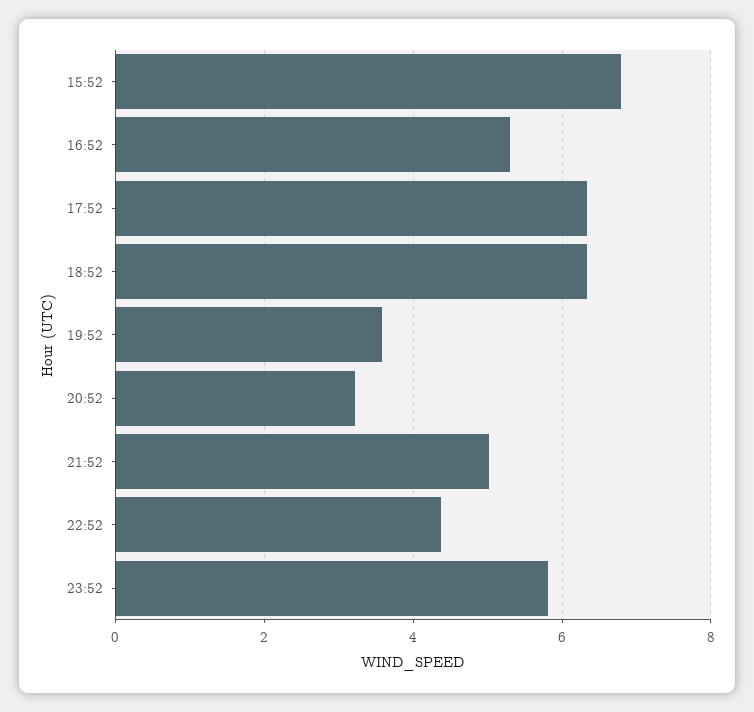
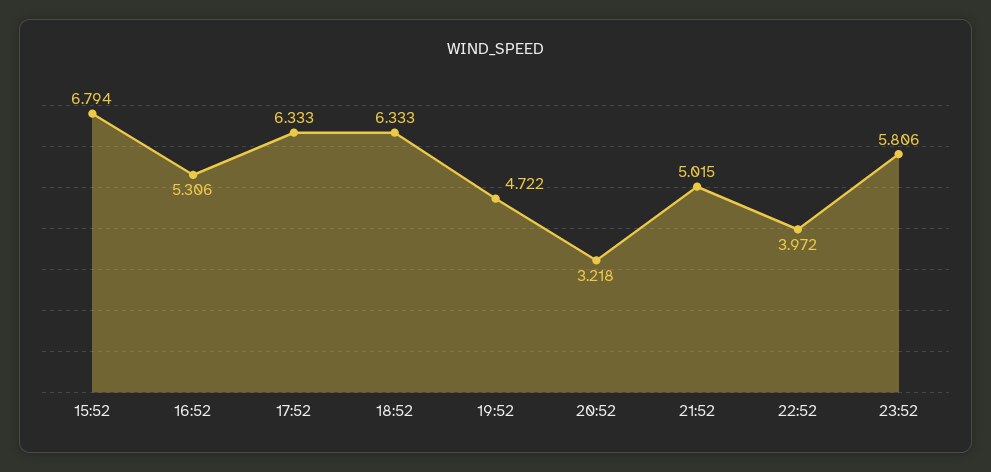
19:52: 3.6 -> 4.722
22:52: 4.4 -> 3.972

